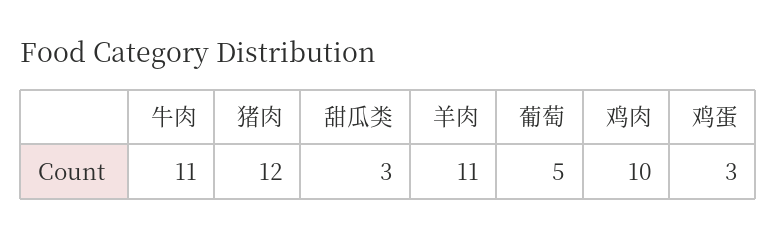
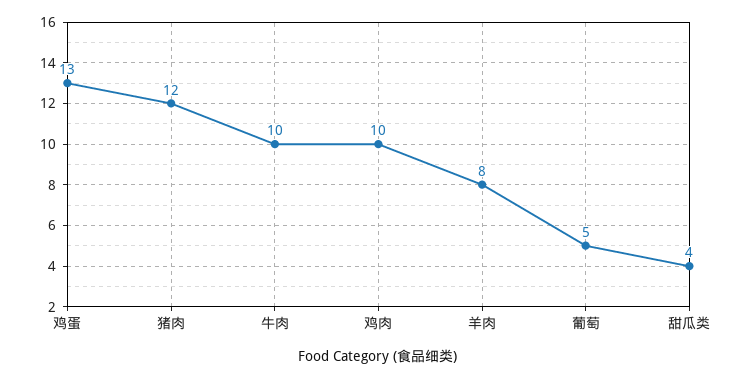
牛肉: 11 -> 10
甜瓜类: 3 -> 4
羊肉: 11 -> 8
鸡蛋: 3 -> 13

